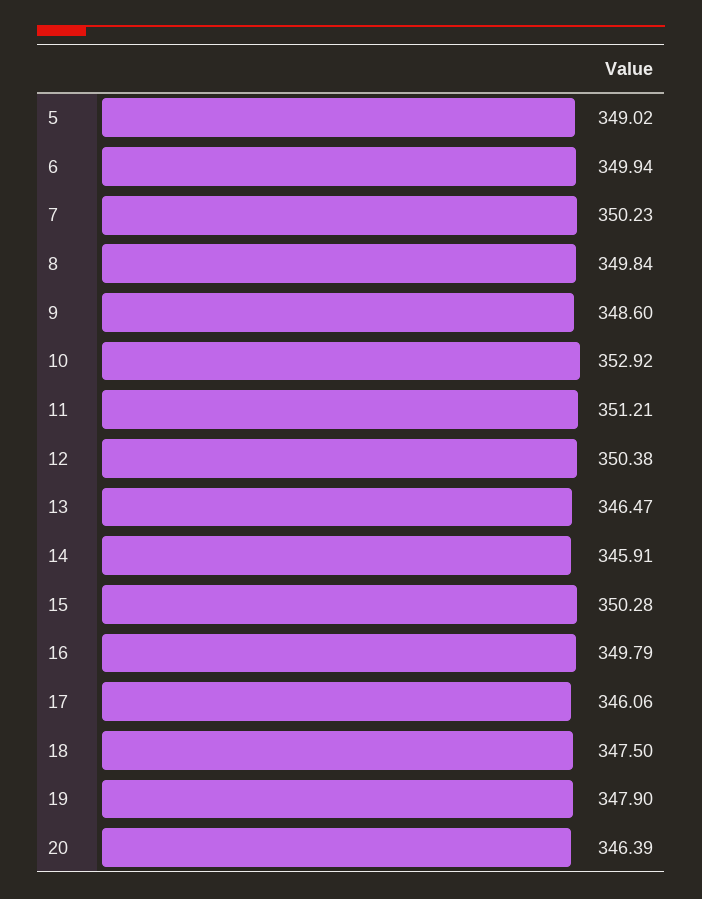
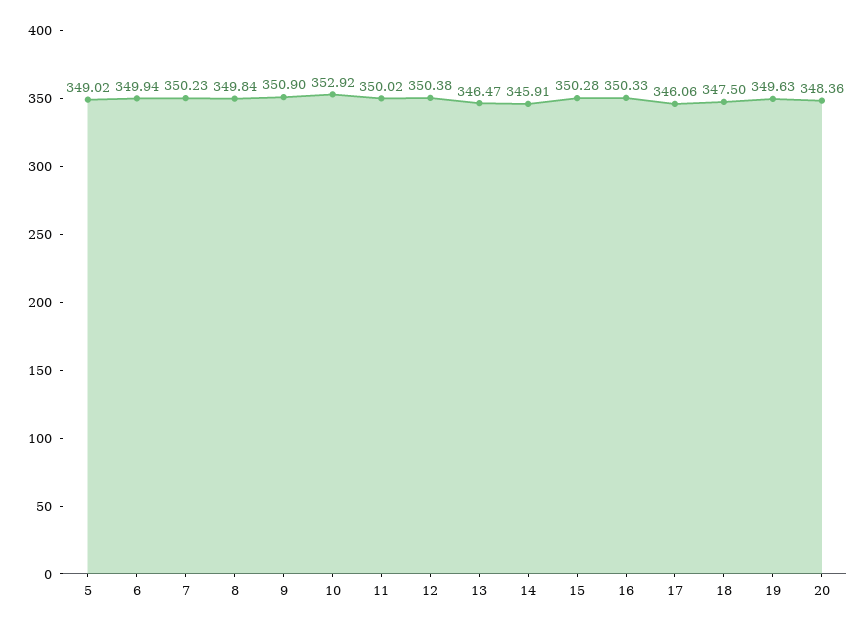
9: 348.6 -> 350.9
11: 351.21 -> 350.02
16: 349.79 -> 350.33
19: 347.9 -> 349.63
20: 346.39 -> 348.36

